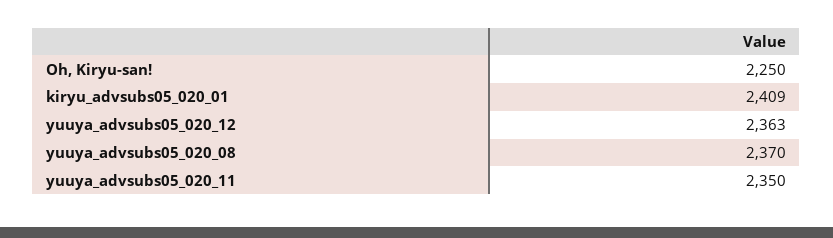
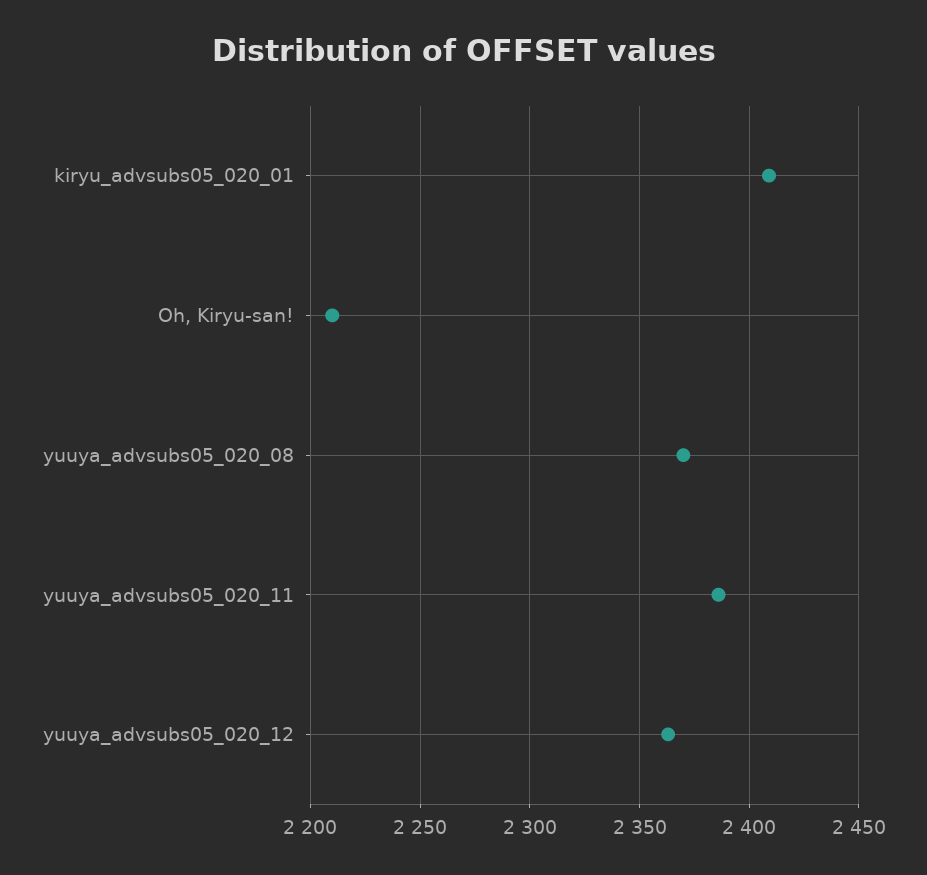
Oh, Kiryu-san!: 2250 -> 2210
yuuya_advsubs05_020_11: 2350 -> 2385

